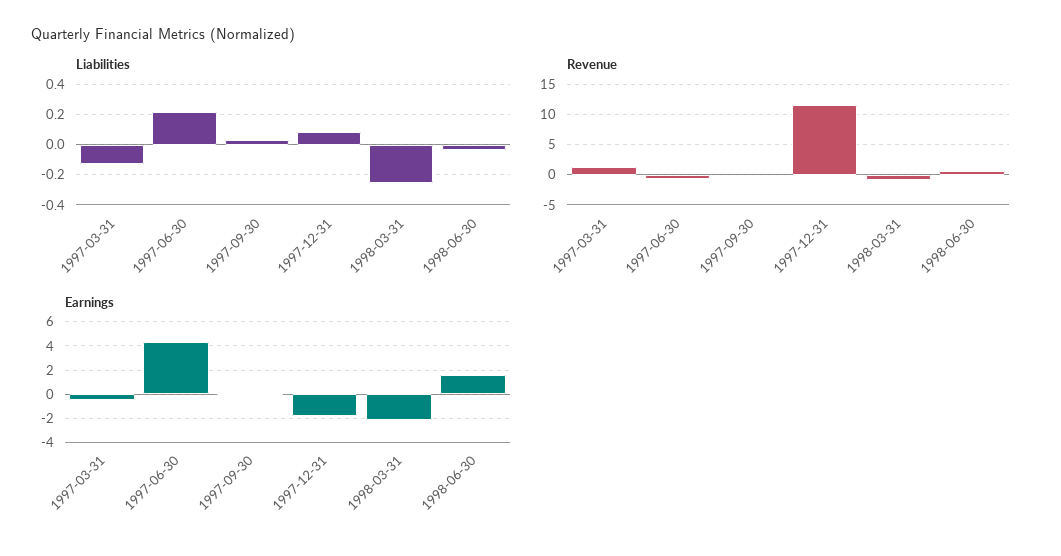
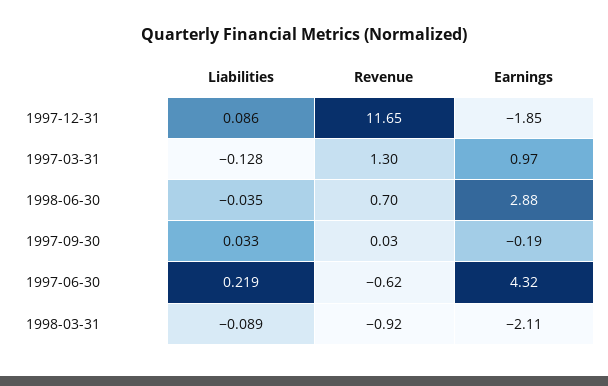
Liabilities, 1998-03-31: -0.25 -> -0.089
Earnings, 1997-03-31: -0.5 -> 0.97
Earnings, 1998-06-30: 1.5 -> 2.88

